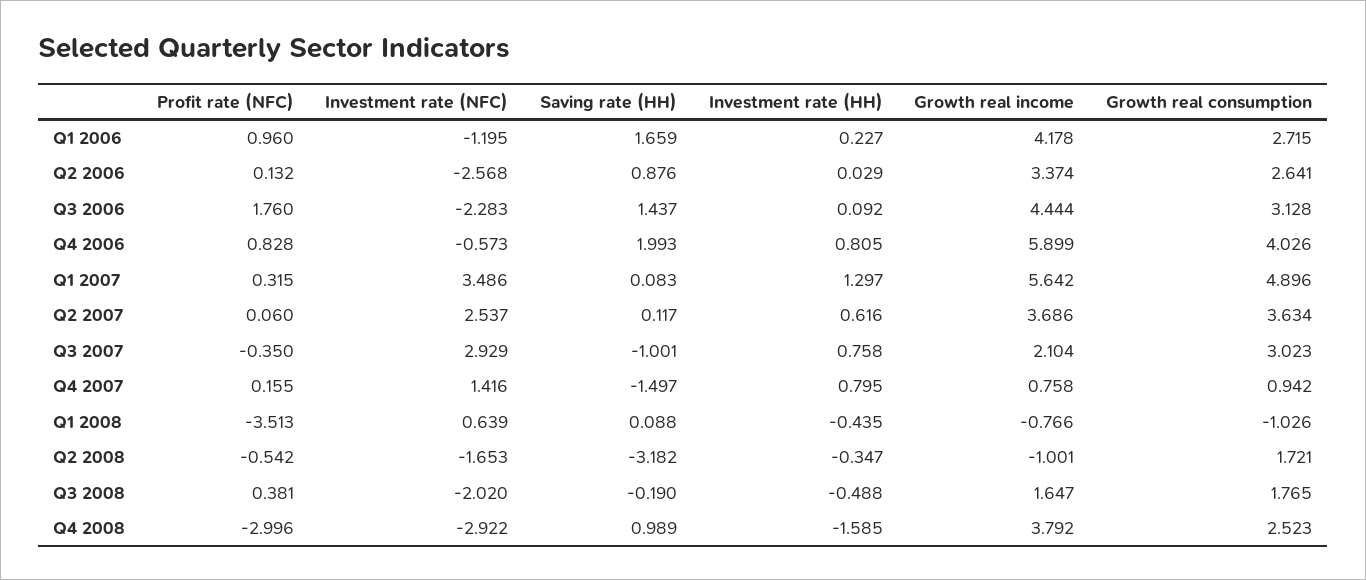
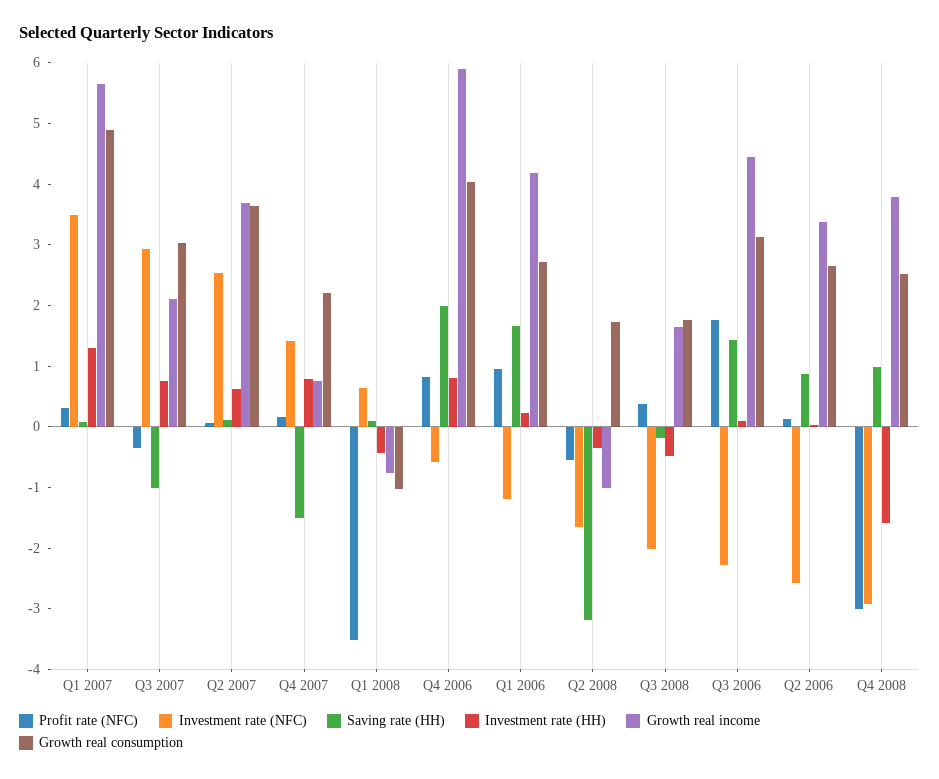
Growth real consumption, Q4 2007: 0.942 -> 2.2

